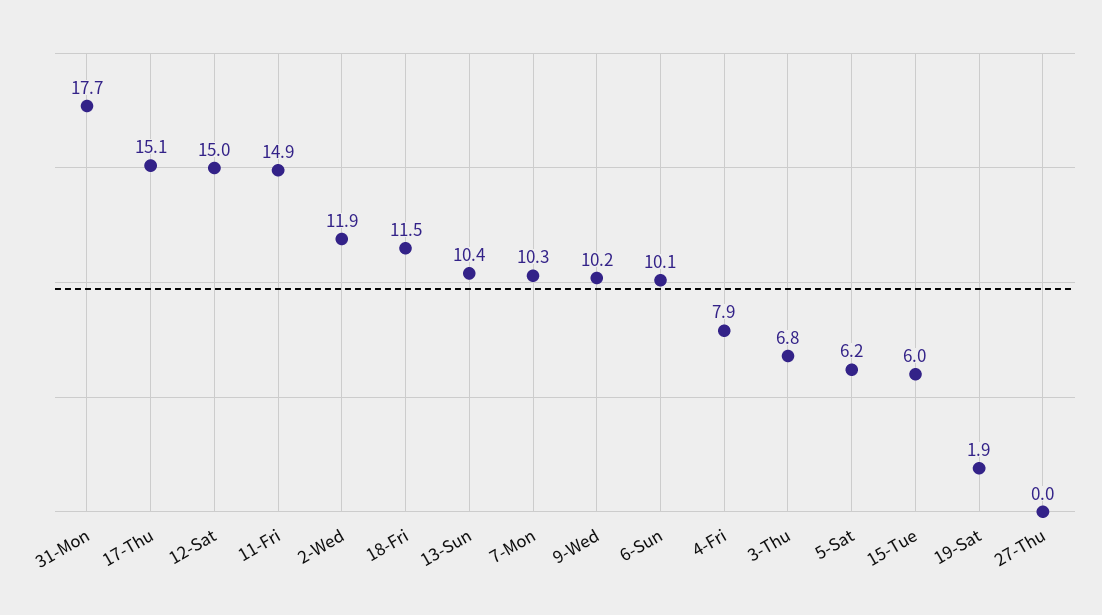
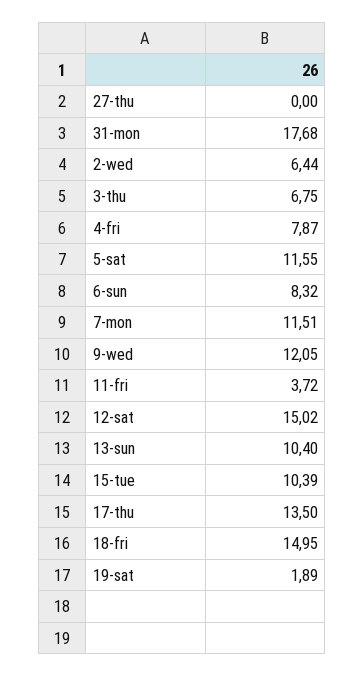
17-Thu: 15.1 -> 13.5
11-Fri: 14.9 -> 3.72
2-Wed: 11.9 -> 6.44
18-Fri: 11.5 -> 14.95
7-Mon: 10.3 -> 11.51
9-Wed: 10.2 -> 12.05
6-Sun: 10.1 -> 8.32
5-Sat: 6.2 -> 11.55
15-Tue: 6 -> 10.39

